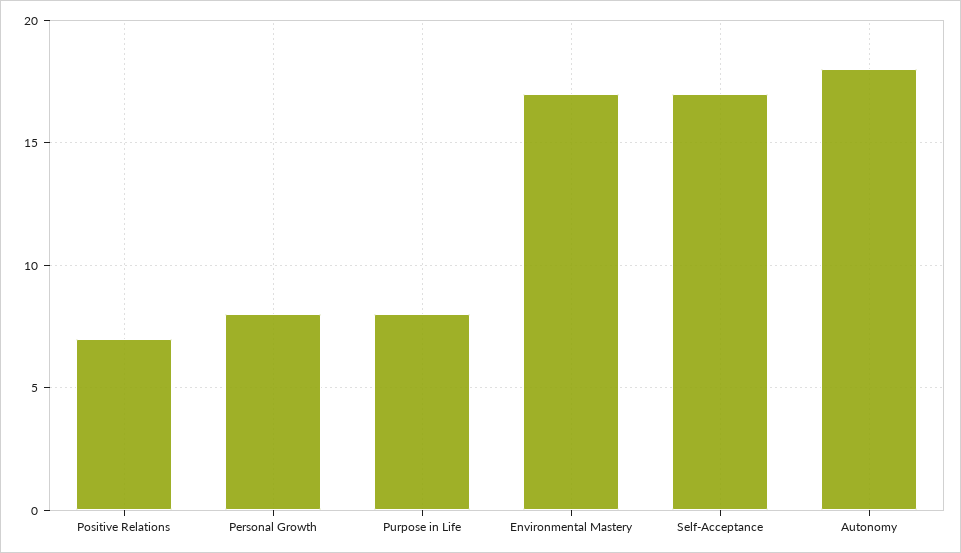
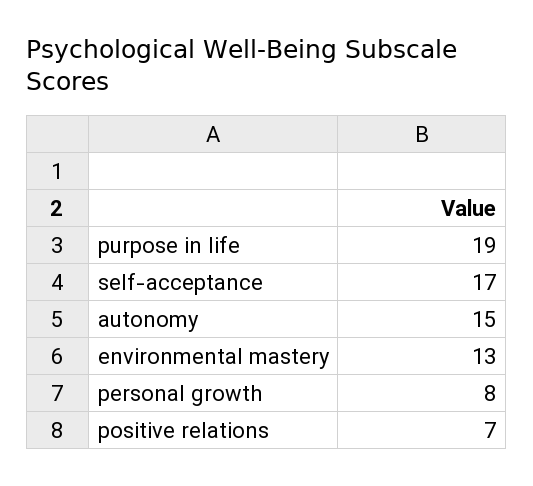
Purpose in Life: 8 -> 19
Environmental Mastery: 17 -> 13
Autonomy: 18 -> 15

